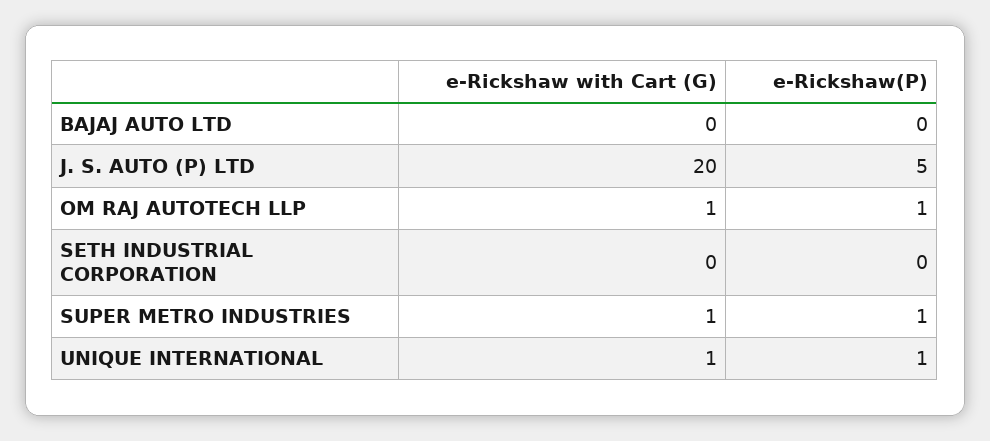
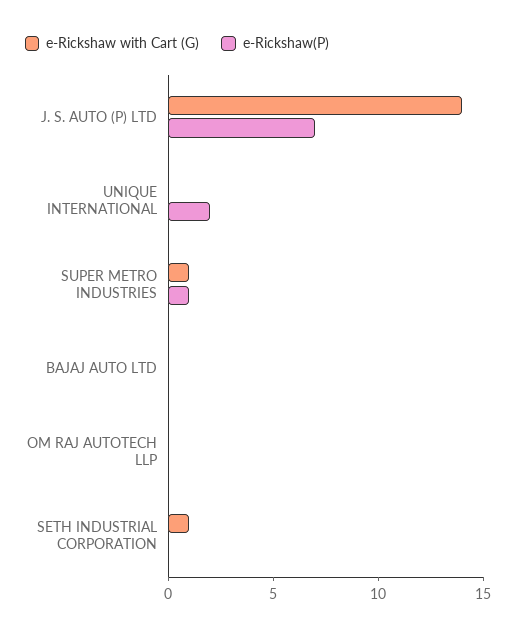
e-Rickshaw with Cart (G), J. S. AUTO (P) LTD: 20 -> 14
e-Rickshaw(P), J. S. AUTO (P) LTD: 5 -> 7
e-Rickshaw with Cart (G), OM RAJ AUTOTECH LLP: 1 -> 0
e-Rickshaw(P), OM RAJ AUTOTECH LLP: 1 -> 0
e-Rickshaw with Cart (G), SETH INDUSTRIAL CORPORATION: 0 -> 1
e-Rickshaw with Cart (G), UNIQUE INTERNATIONAL: 1 -> 0
e-Rickshaw(P), UNIQUE INTERNATIONAL: 1 -> 2

